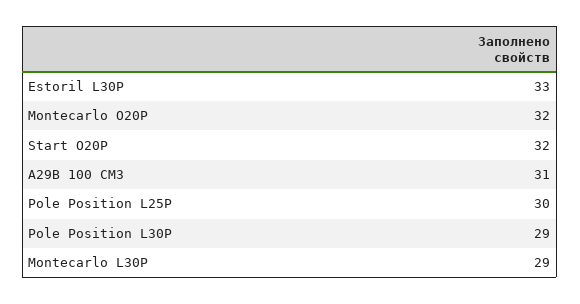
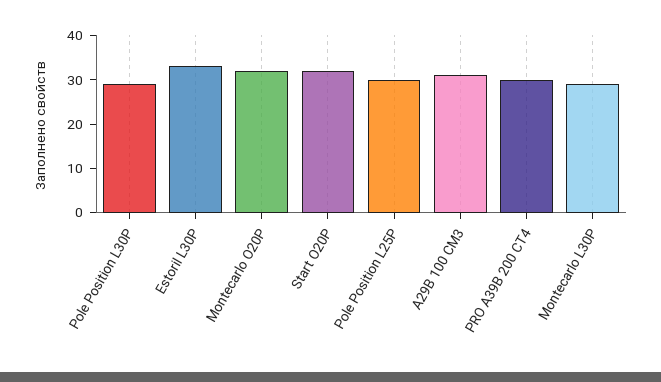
PRO A39B 200 CT4: none -> 30

